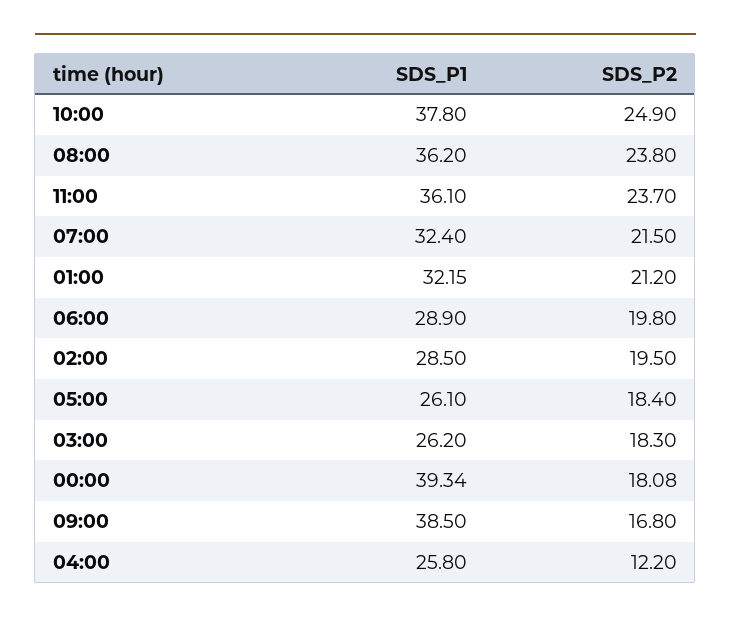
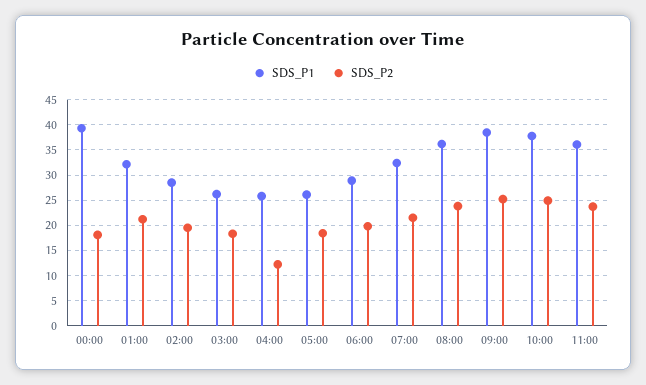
SDS_P2, 09:00: 16.8 -> 25

